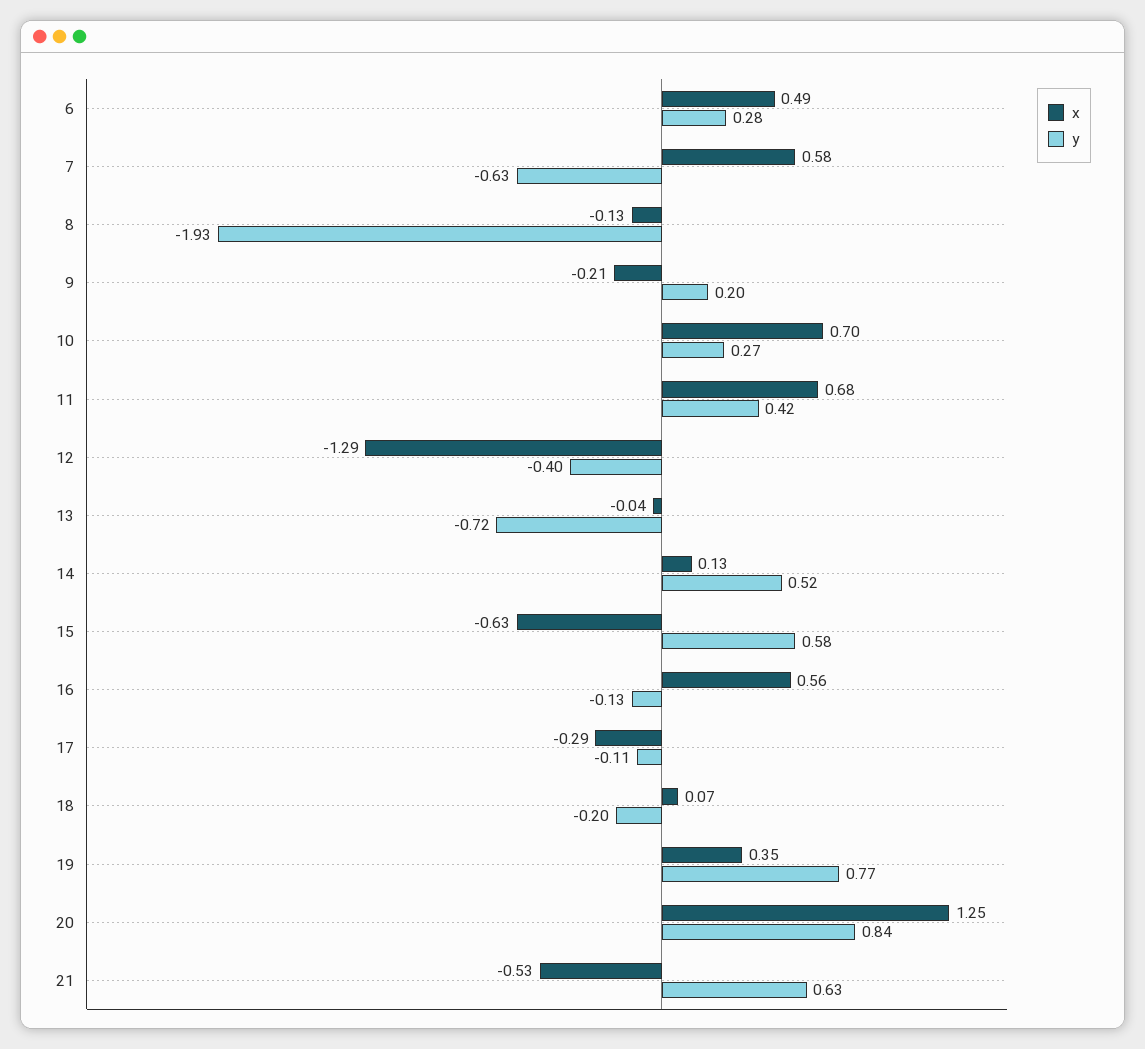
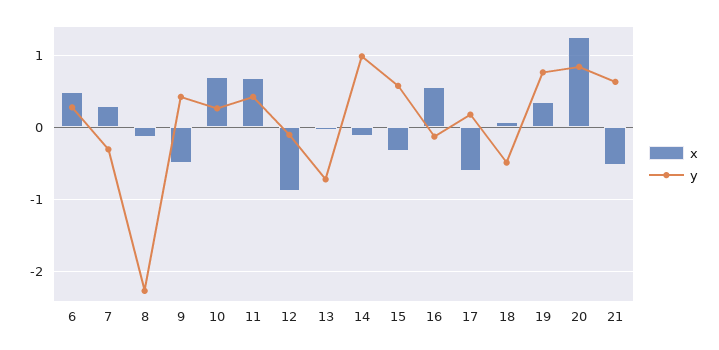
x, 7: 0.58 -> 0.3
y, 7: -0.63 -> -0.3
y, 8: -1.93 -> -2.3
x, 9: -0.21 -> -0.5
y, 9: 0.2 -> 0.4
x, 12: -1.29 -> -0.9
y, 12: -0.4 -> -0.1
x, 14: 0.13 -> -0.1
y, 14: 0.52 -> 1
x, 15: -0.63 -> -0.3
x, 17: -0.29 -> -0.6
y, 17: -0.11 -> 0.2
y, 18: -0.2 -> -0.5

